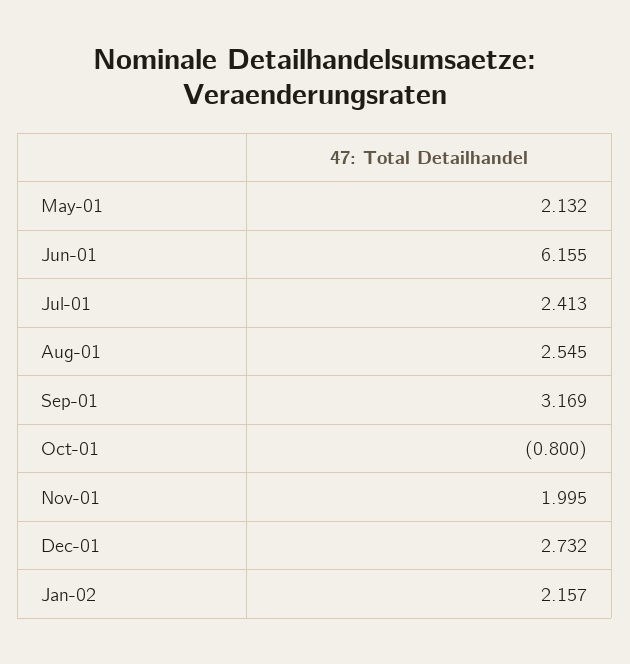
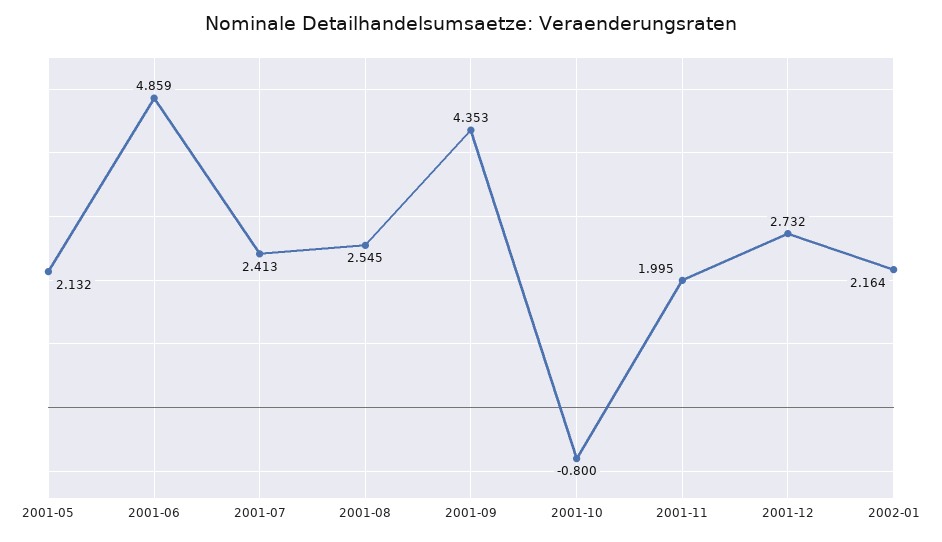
Jun-01: 6.155 -> 4.859
Sep-01: 3.169 -> 4.353
Jan-02: 2.157 -> 2.164

